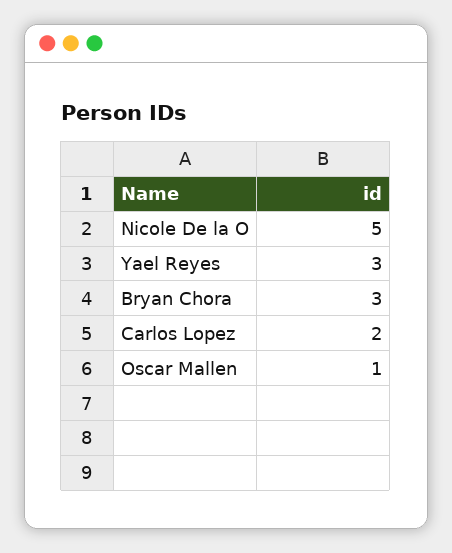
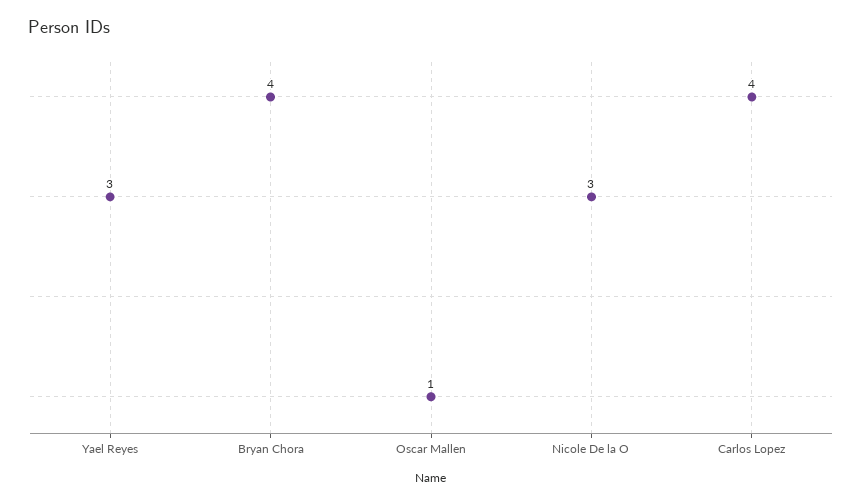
Nicole De la O: 5 -> 3
Bryan Chora: 3 -> 4
Carlos Lopez: 2 -> 4

